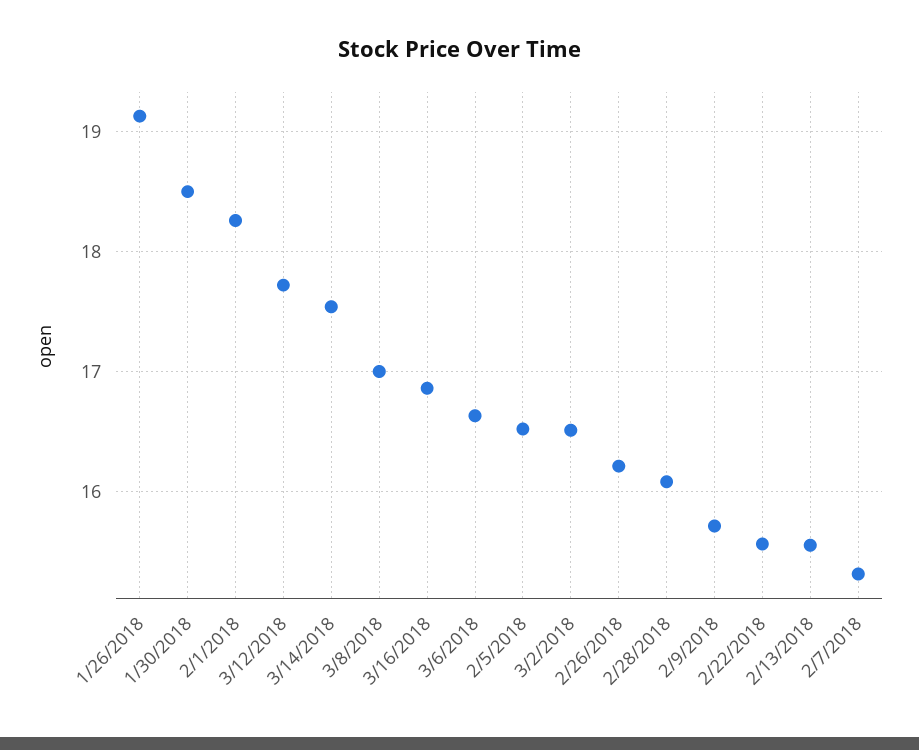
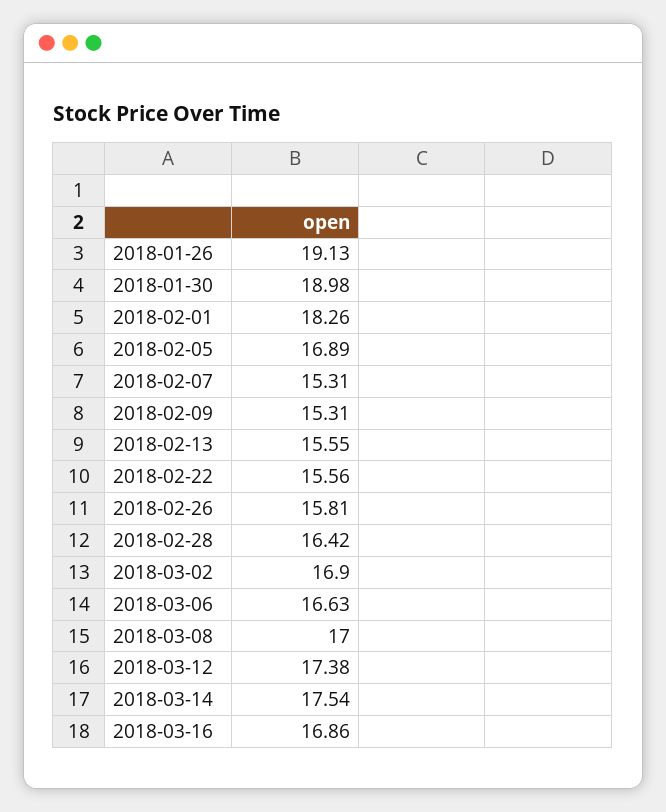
1/30/2018: 18.5 -> 18.98
3/12/2018: 17.7 -> 17.38
2/5/2018: 16.5 -> 16.89
3/2/2018: 16.5 -> 16.9
2/26/2018: 16.2 -> 15.81
2/28/2018: 16.1 -> 16.42
2/9/2018: 15.7 -> 15.31

